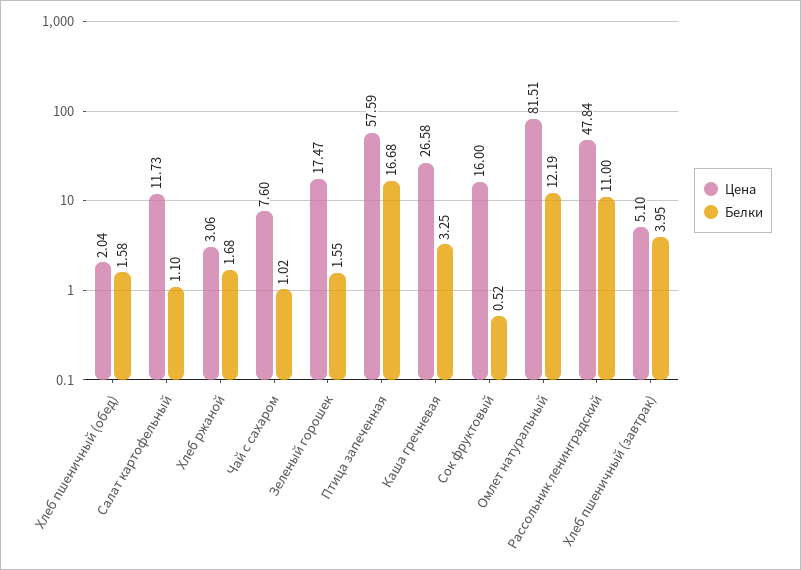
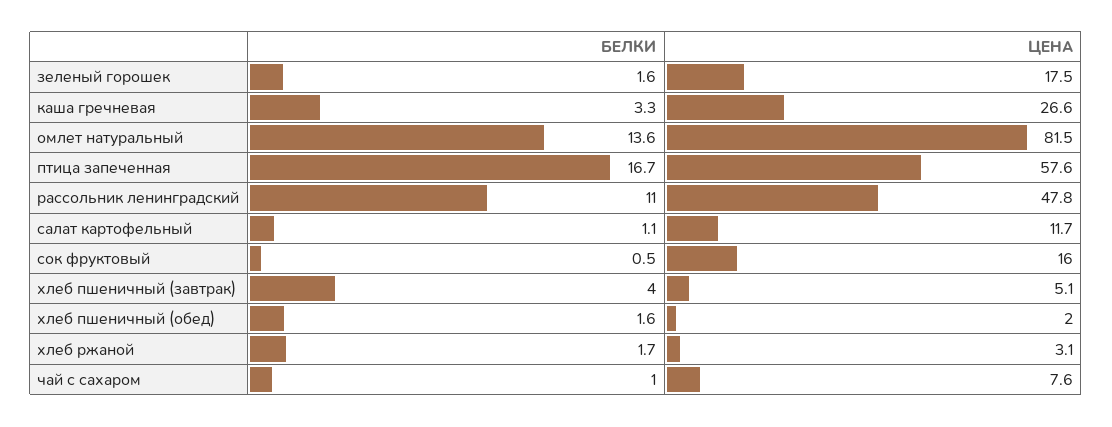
Белки, Омлет натуральный: 12.19 -> 13.6

